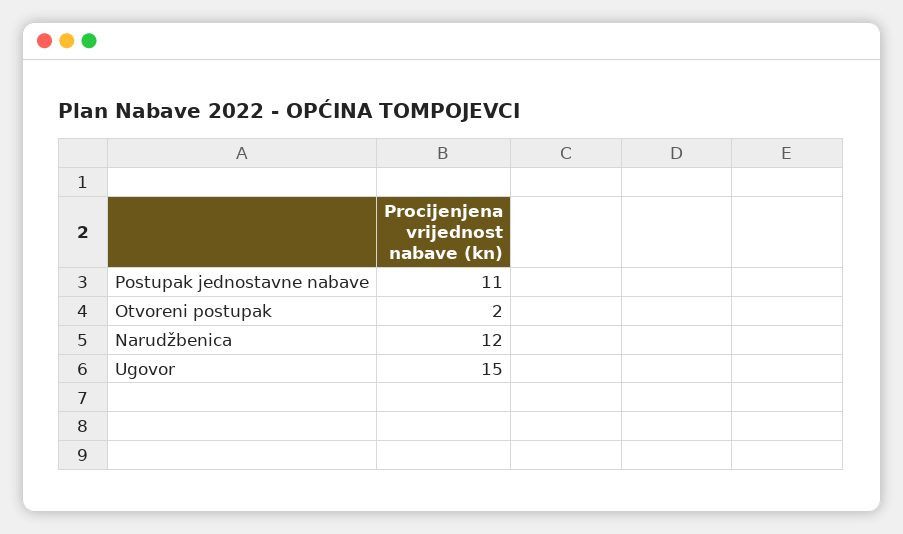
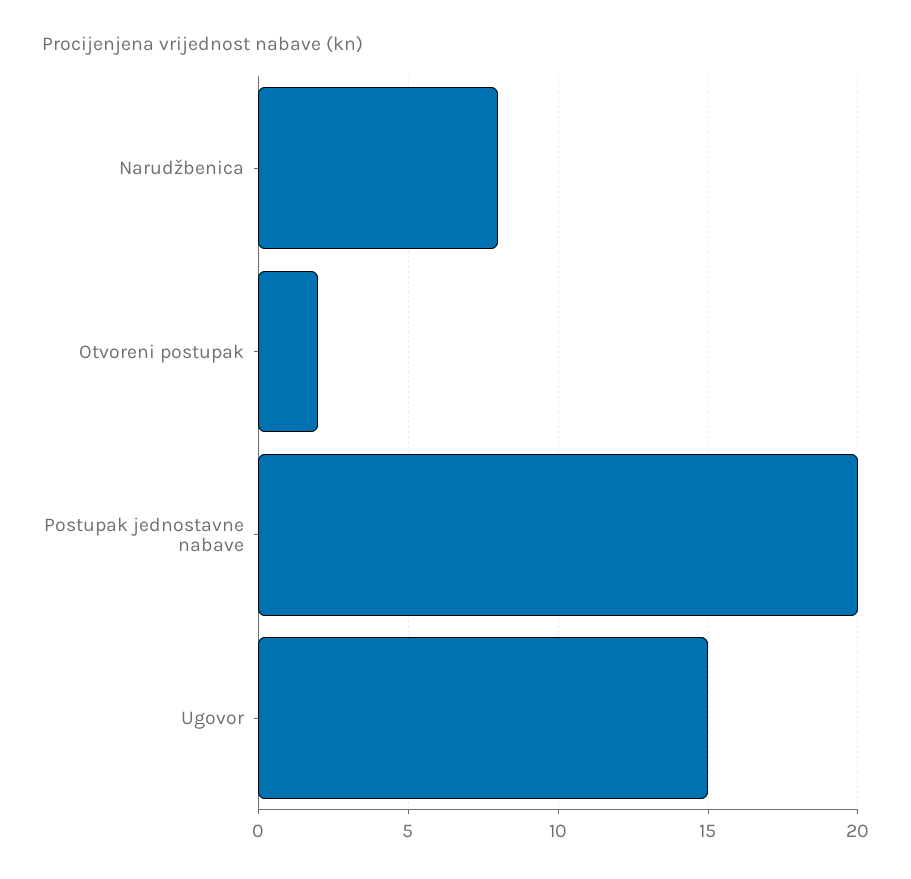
Postupak jednostavne nabave: 11 -> 20
Narudžbenica: 12 -> 8

